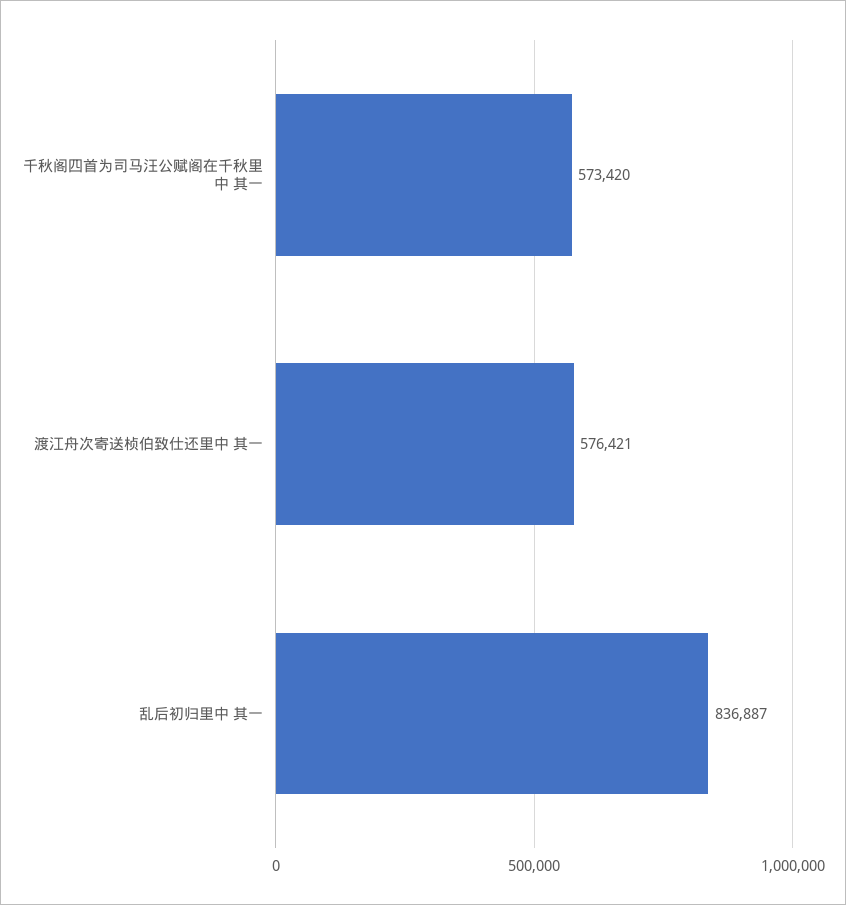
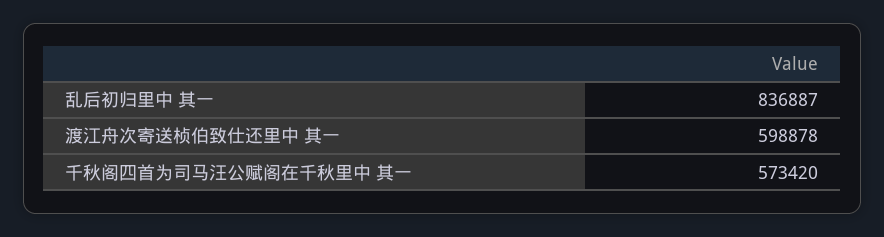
渡江舟次寄送桢伯致仕还里中 其一: 576421 -> 598878

